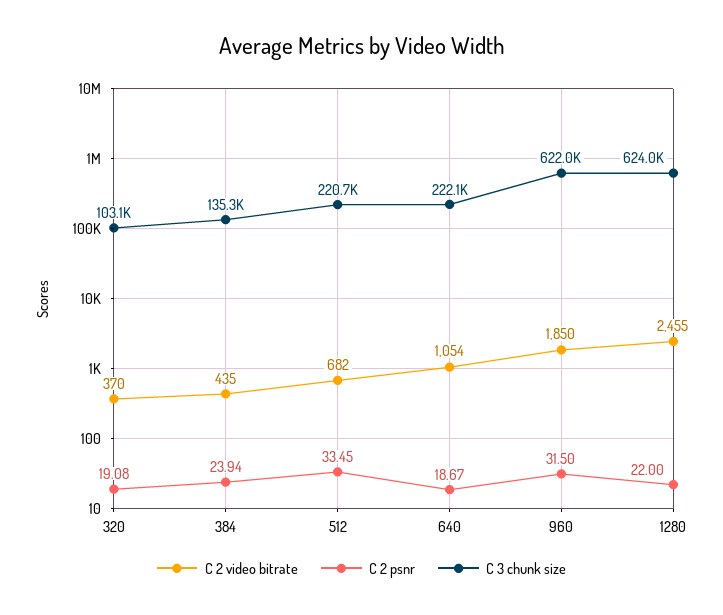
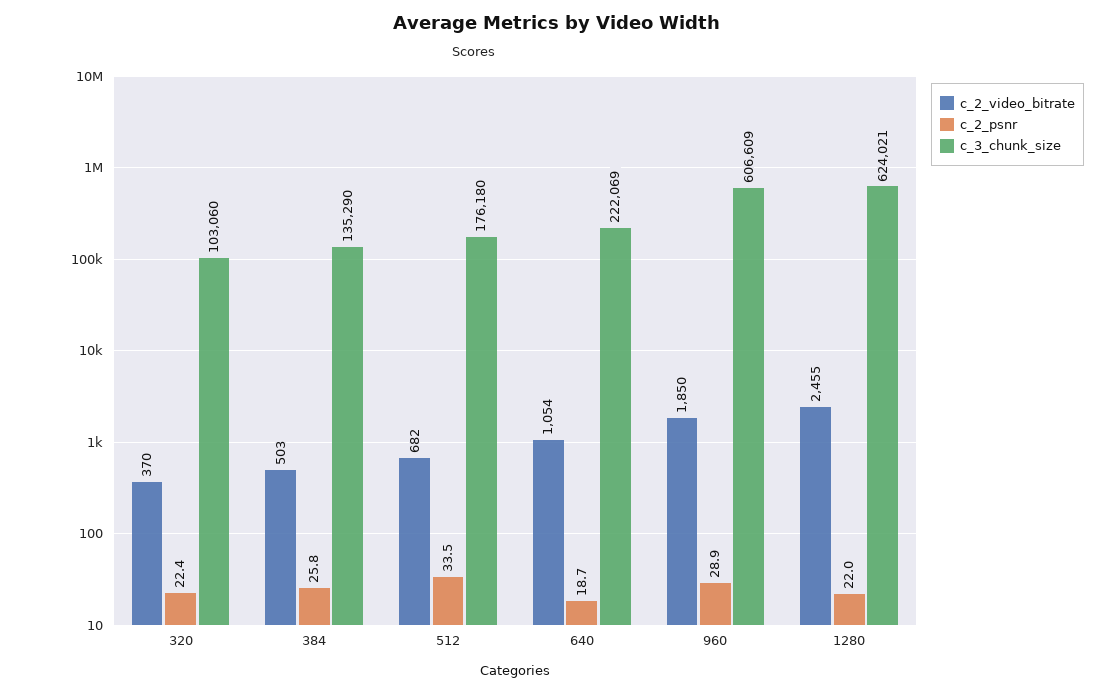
C 2 psnr, 320: 19.08 -> 22.4
C 2 video bitrate, 384: 435 -> 503
C 2 psnr, 384: 23.94 -> 25.8
C 3 chunk size, 512: 220700 -> 176180
C 2 psnr, 960: 31.5 -> 28.9
C 3 chunk size, 960: 622000 -> 606609

